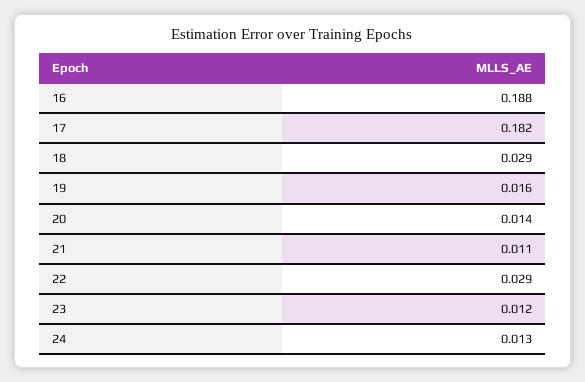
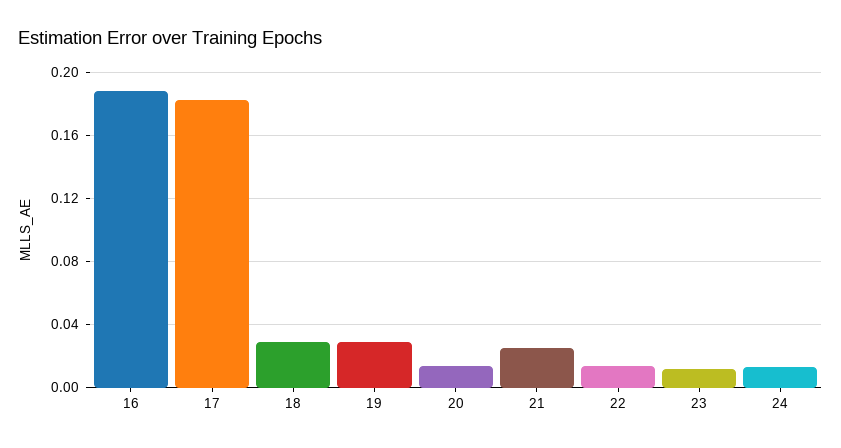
19: 0.016 -> 0.03
21: 0.011 -> 0.025
22: 0.029 -> 0.015

